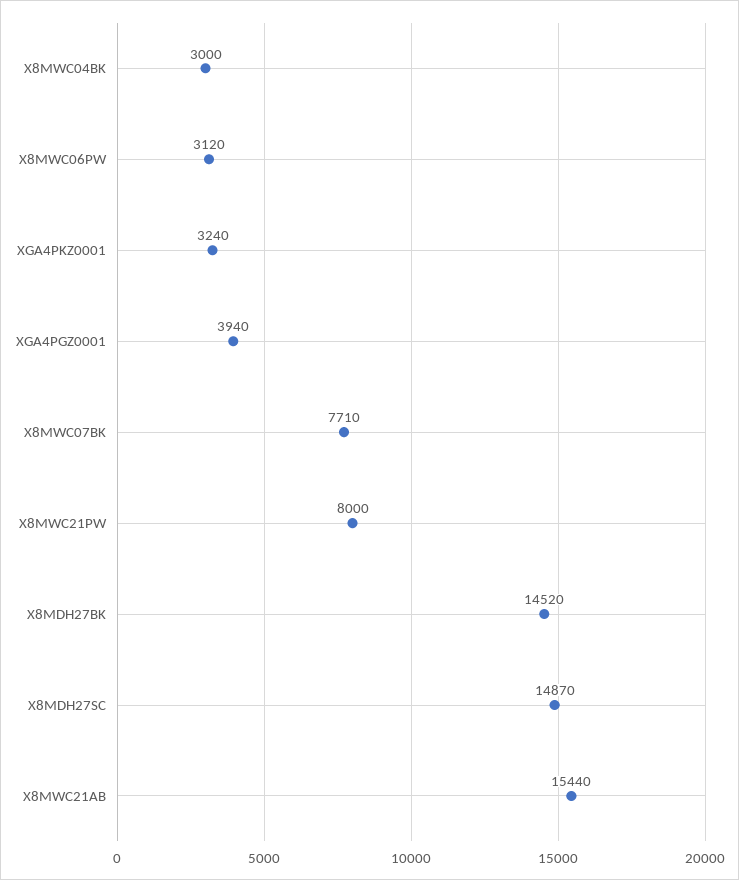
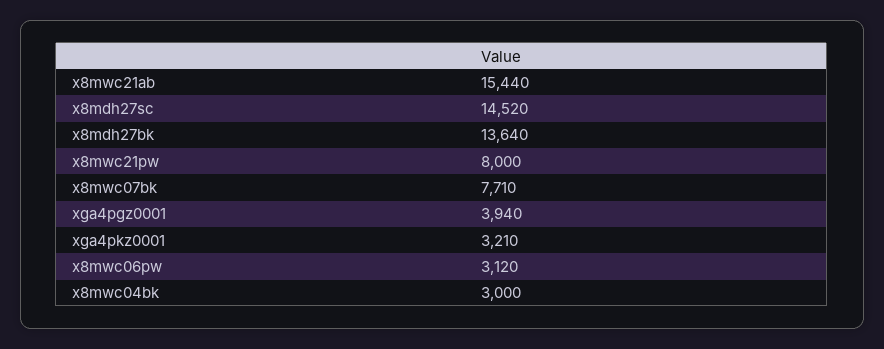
XGA4PKZ0001: 3240 -> 3210
X8MDH27BK: 14520 -> 13640
X8MDH27SC: 14870 -> 14520

